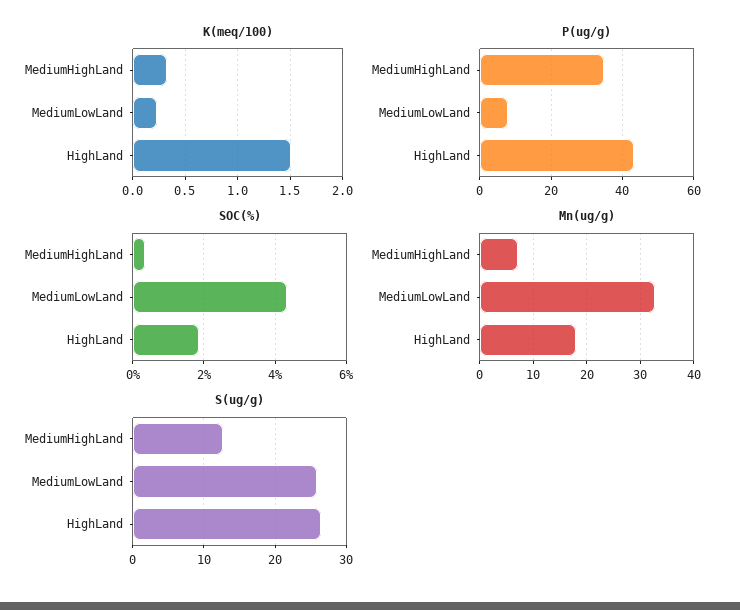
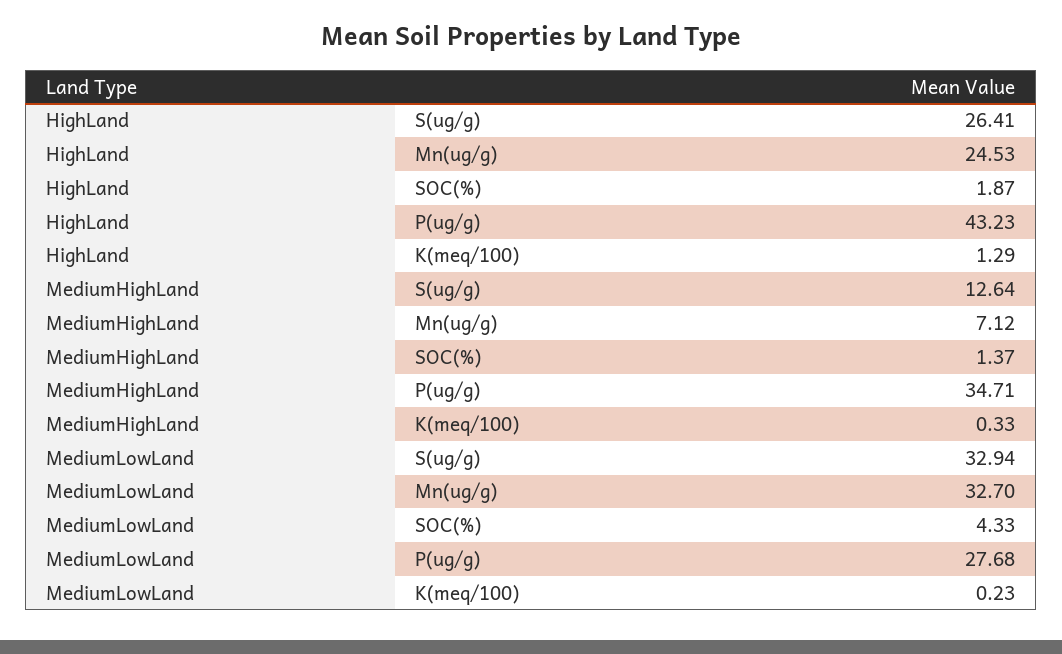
K(meq/100), HighLand: 1.5 -> 1.29
P(ug/g), MediumLowLand: 8 -> 27.68
SOC(%), MediumHighLand: 0.4 -> 1.37
Mn(ug/g), HighLand: 18 -> 24.53
S(ug/g), MediumLowLand: 26 -> 32.94

